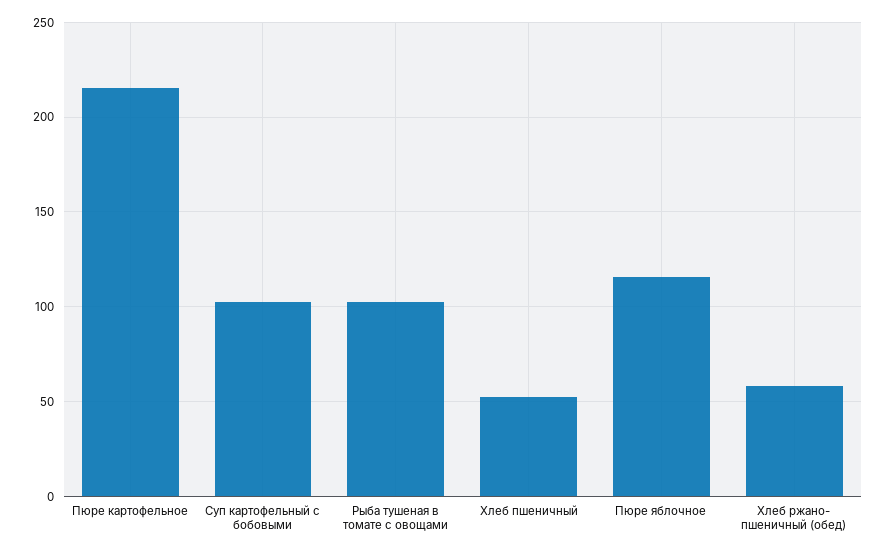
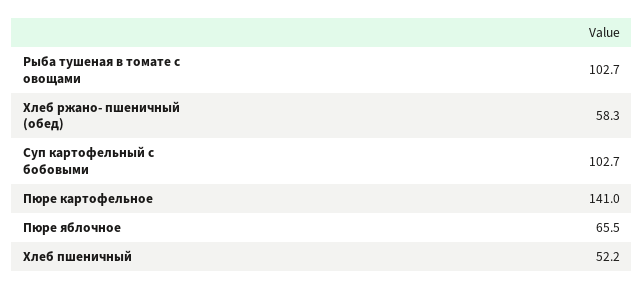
Пюре картофельное: 215 -> 141
Пюре яблочное: 115 -> 65.5

